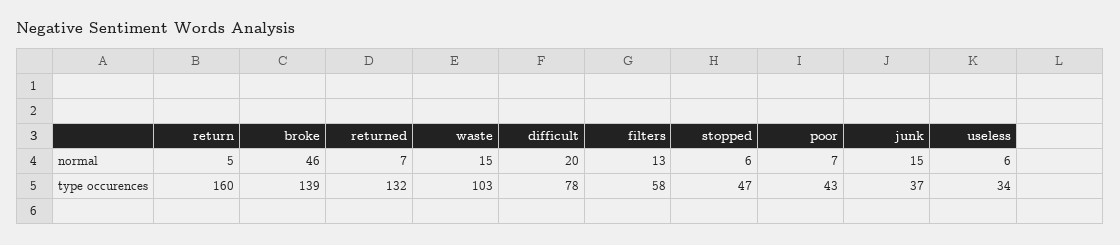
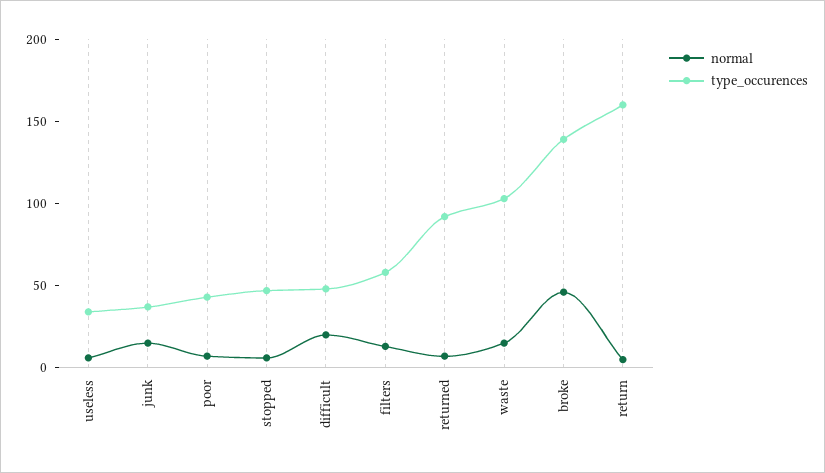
type occurences, returned: 132 -> 90
type occurences, difficult: 78 -> 50

